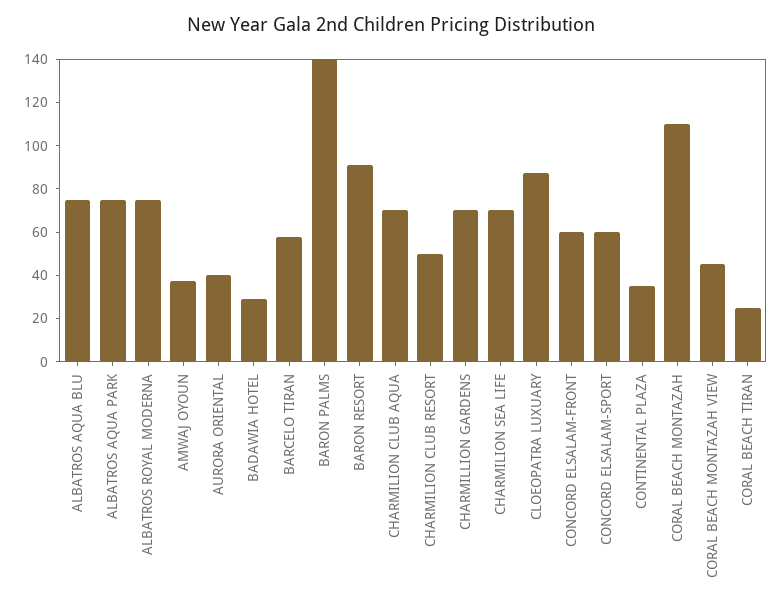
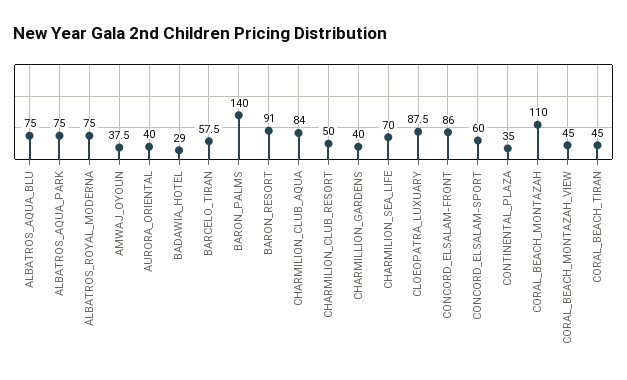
CHARMILION CLUB AQUA: 70 -> 84
CHARMILLION GARDENS: 70 -> 40
CONCORD ELSALAM-FRONT: 60 -> 86
CORAL BEACH TIRAN: 25 -> 45

